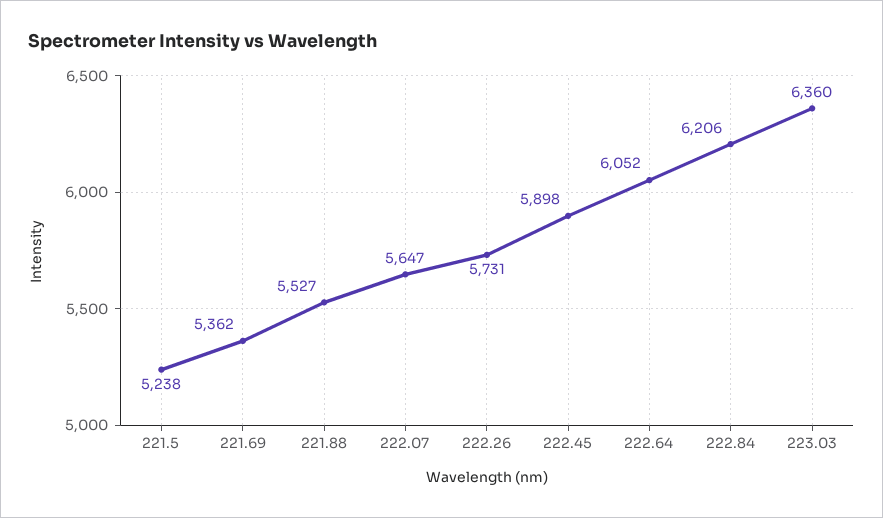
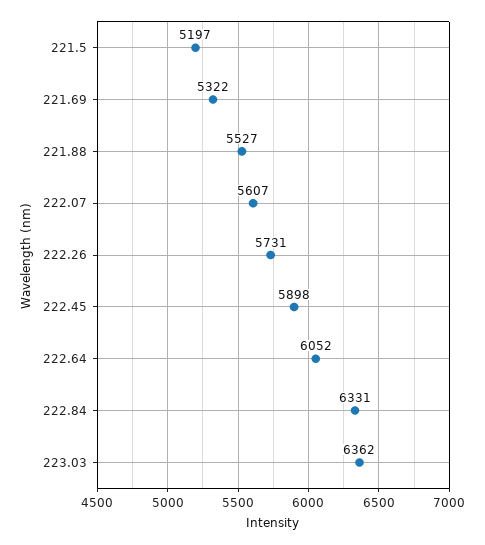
221.5: 5238 -> 5197
221.69: 5362 -> 5322
222.07: 5647 -> 5607
222.84: 6206 -> 6331
223.03: 6360 -> 6362

